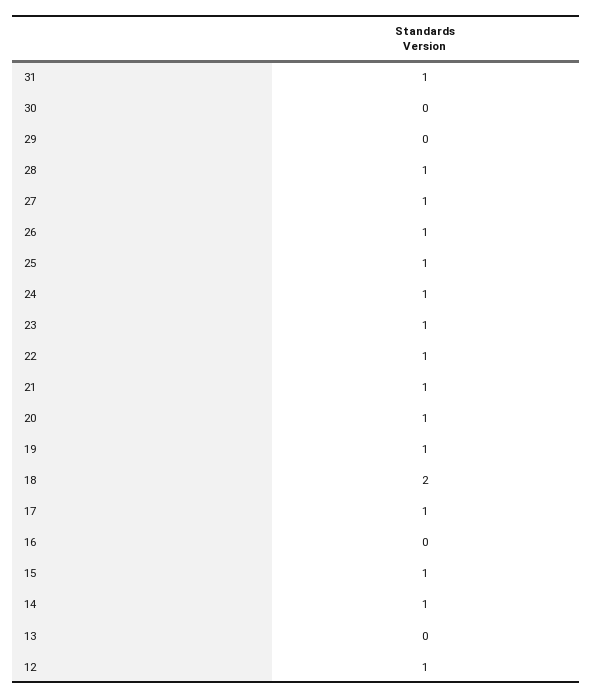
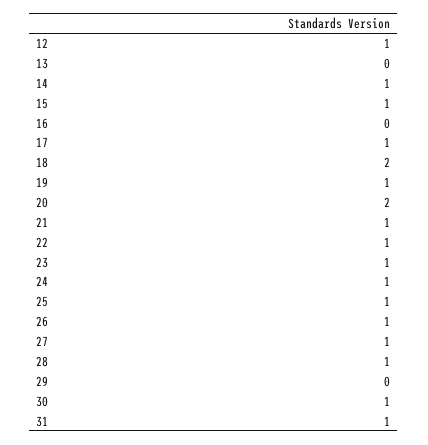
30: 0 -> 1
20: 1 -> 2

